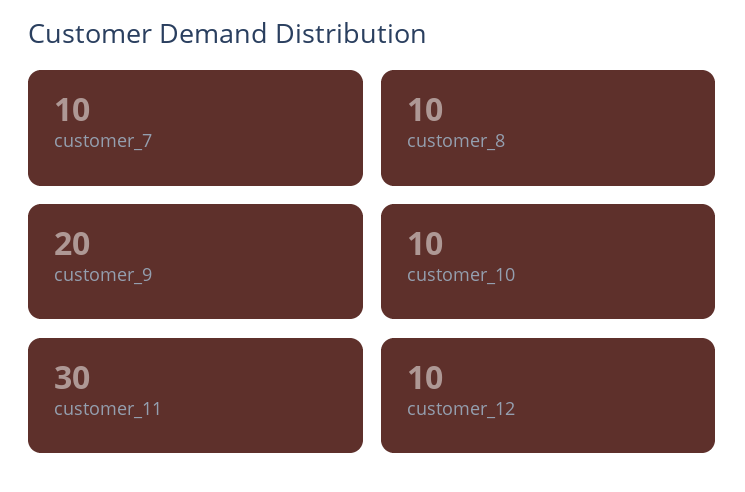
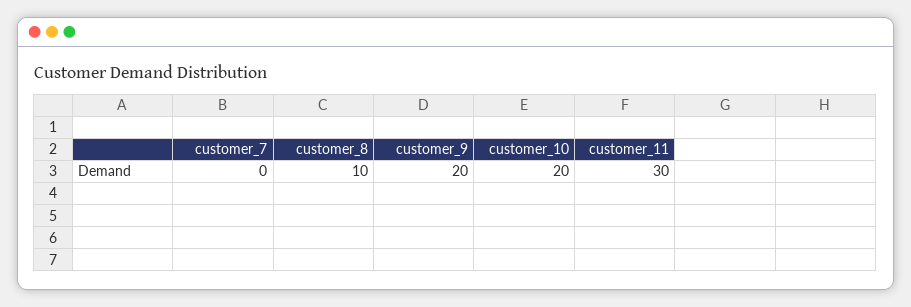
customer_7: 10 -> 0
customer_10: 10 -> 20
customer_12: 10 -> none

